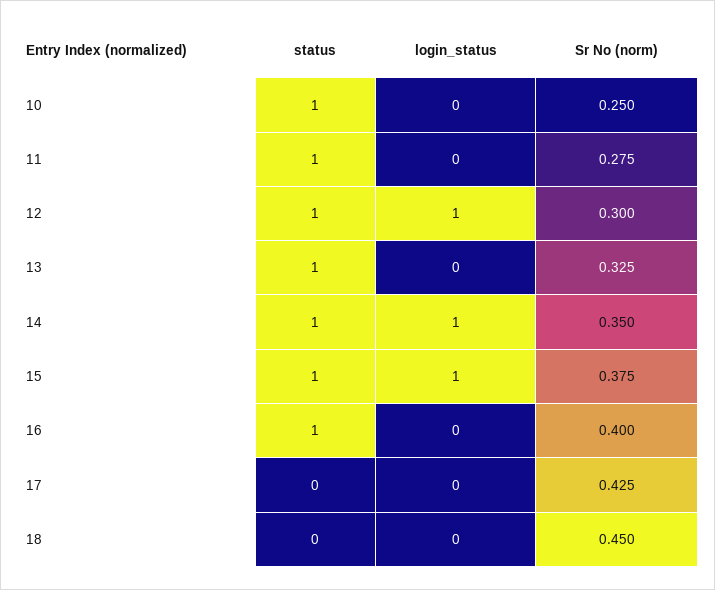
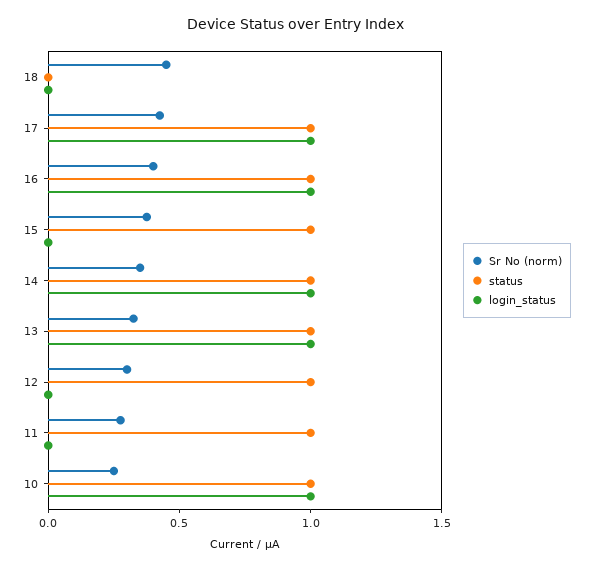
login_status, 10: 0 -> 1
login_status, 12: 1 -> 0
login_status, 13: 0 -> 1
login_status, 15: 1 -> 0
login_status, 16: 0 -> 1
status, 17: 0 -> 1
login_status, 17: 0 -> 1

